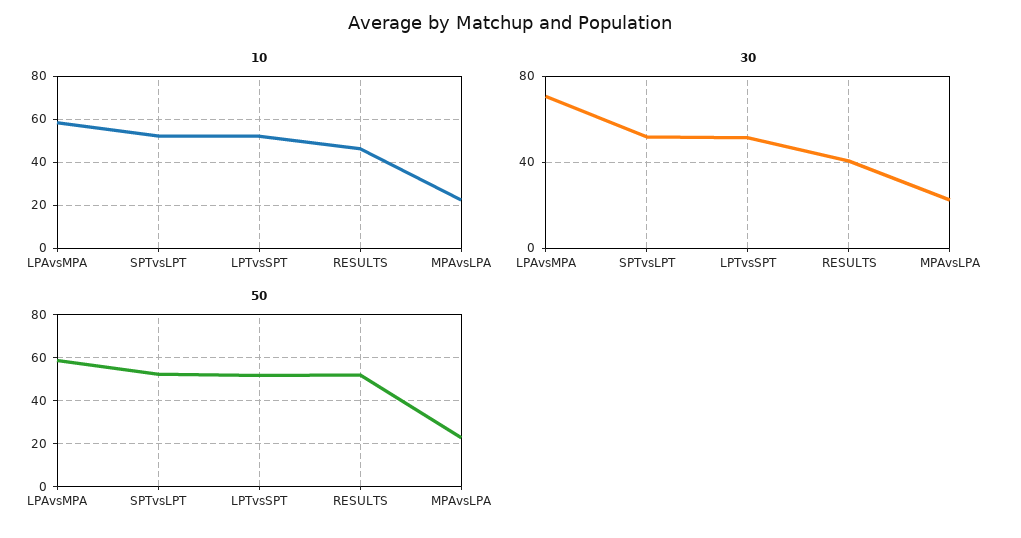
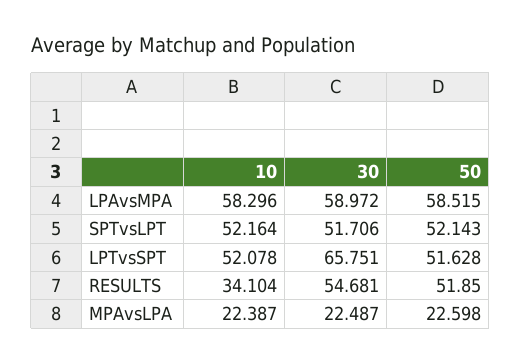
10, RESULTS: 45 -> 34.104
30, LPAvsMPA: 70 -> 58.972
30, LPTvsSPT: 50 -> 65.751
30, RESULTS: 40 -> 54.681

